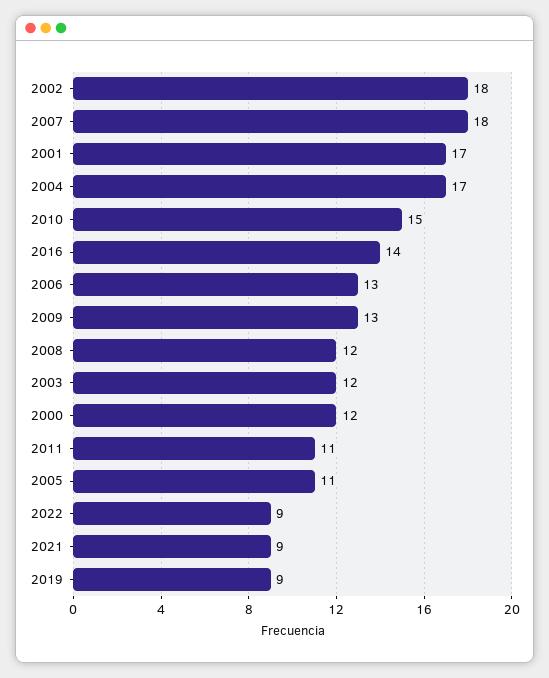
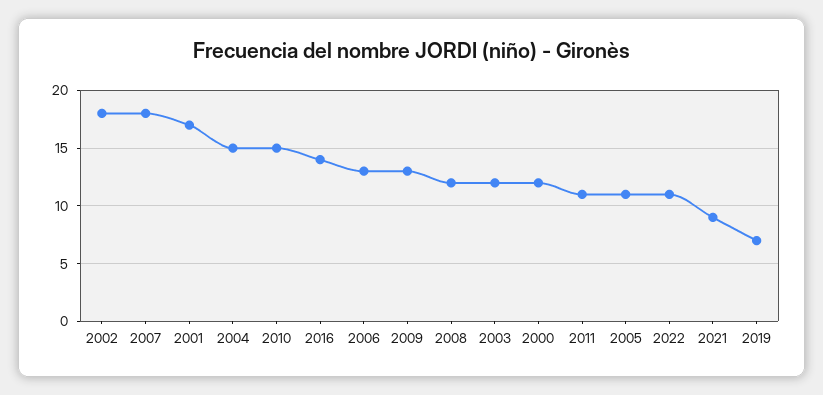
2004: 17 -> 15
2022: 9 -> 11
2019: 9 -> 7

